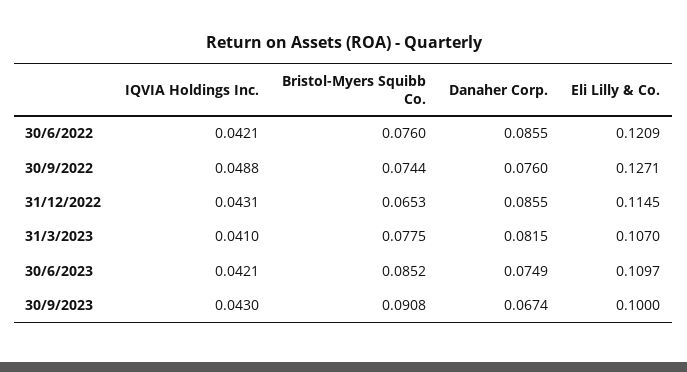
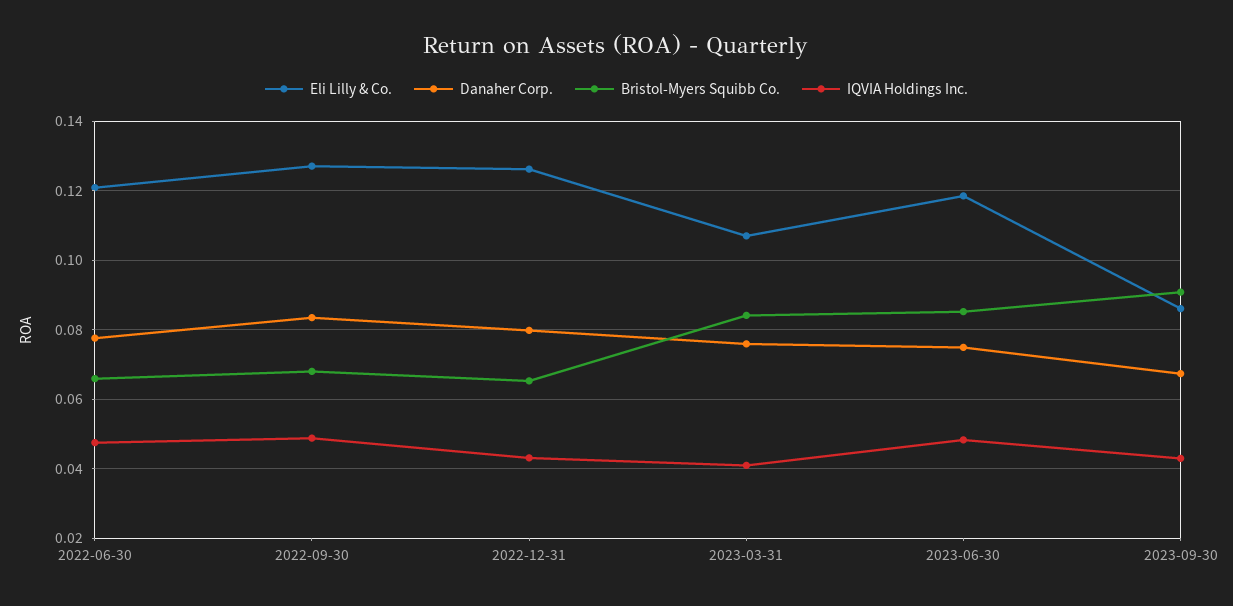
IQVIA Holdings Inc., 30/6/2022: 0.0421 -> 0.048
Bristol-Myers Squibb Co., 30/6/2022: 0.076 -> 0.066
Danaher Corp., 30/6/2022: 0.0855 -> 0.078
Bristol-Myers Squibb Co., 30/9/2022: 0.0744 -> 0.068
Danaher Corp., 30/9/2022: 0.076 -> 0.084
Danaher Corp., 31/12/2022: 0.0855 -> 0.08
Eli Lilly & Co., 31/12/2022: 0.1145 -> 0.126
Bristol-Myers Squibb Co., 31/3/2023: 0.0775 -> 0.084
Danaher Corp., 31/3/2023: 0.0815 -> 0.076
IQVIA Holdings Inc., 30/6/2023: 0.0421 -> 0.048
Eli Lilly & Co., 30/6/2023: 0.1097 -> 0.118
Eli Lilly & Co., 30/9/2023: 0.1 -> 0.086

